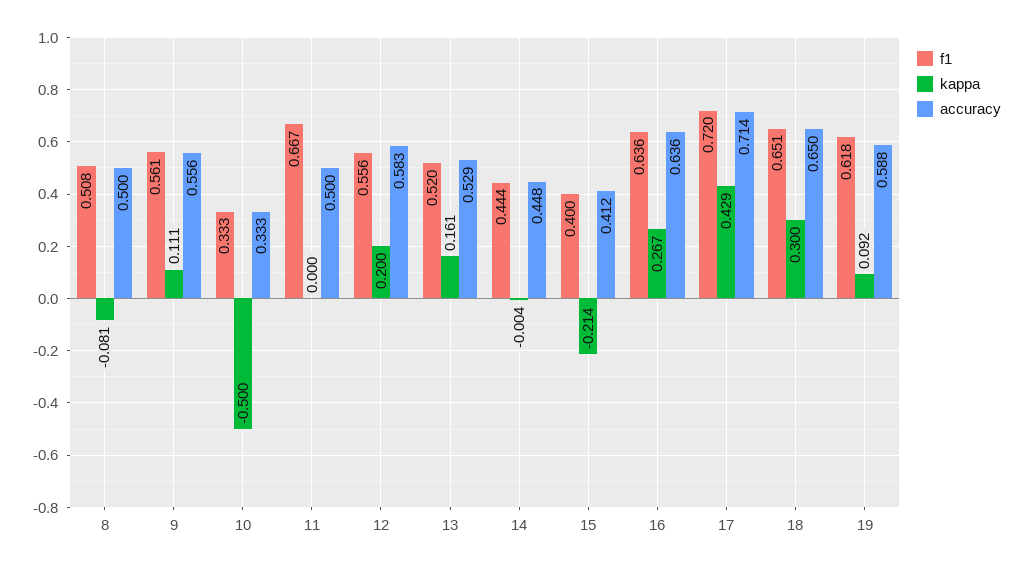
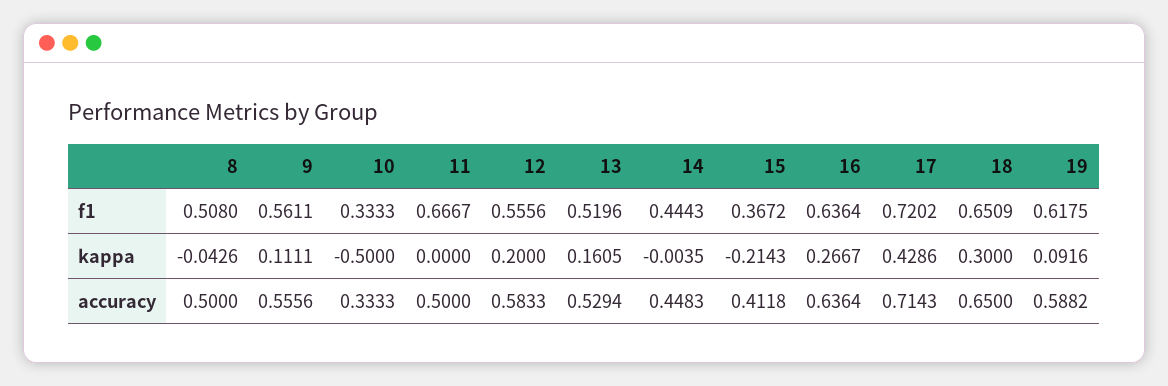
kappa, 8: -0.081 -> -0.0426
f1, 15: 0.4 -> 0.3672

